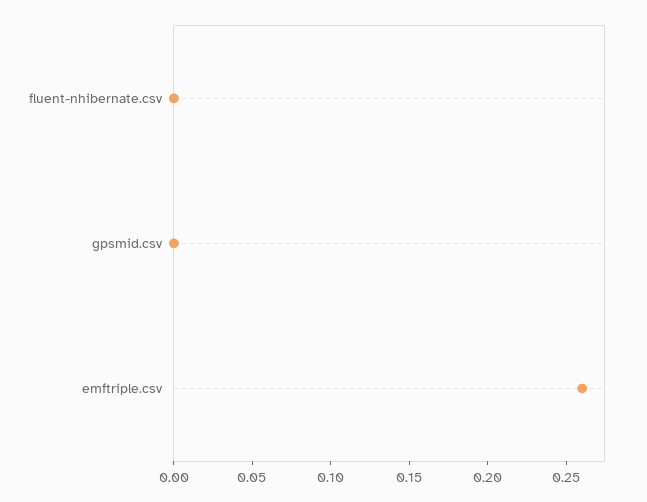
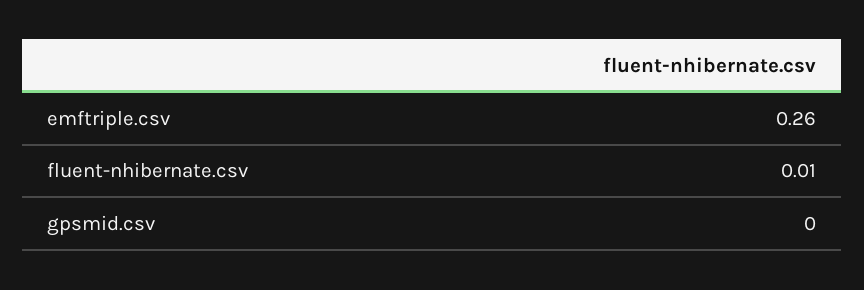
fluent-nhibernate.csv: 0 -> 0.01

